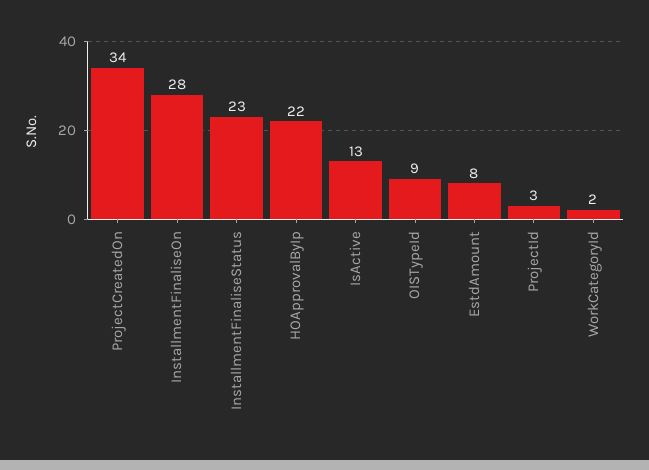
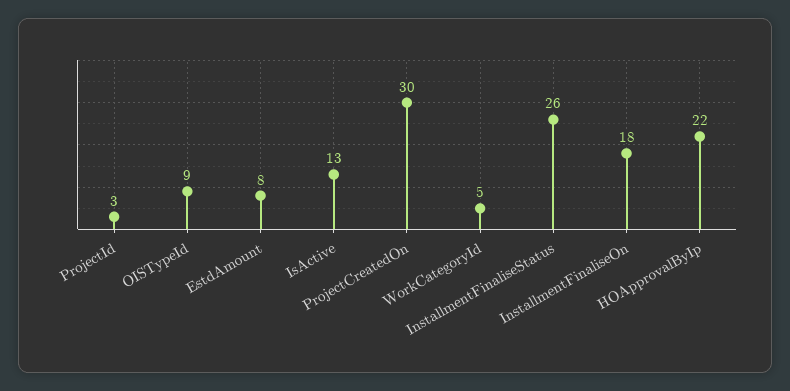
ProjectCreatedOn: 34 -> 30
InstallmentFinaliseOn: 28 -> 18
InstallmentFinaliseStatus: 23 -> 26
WorkCategoryId: 2 -> 5

